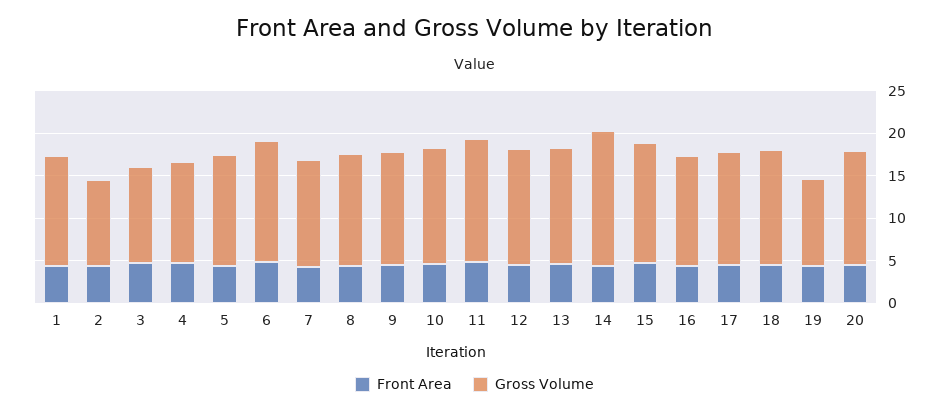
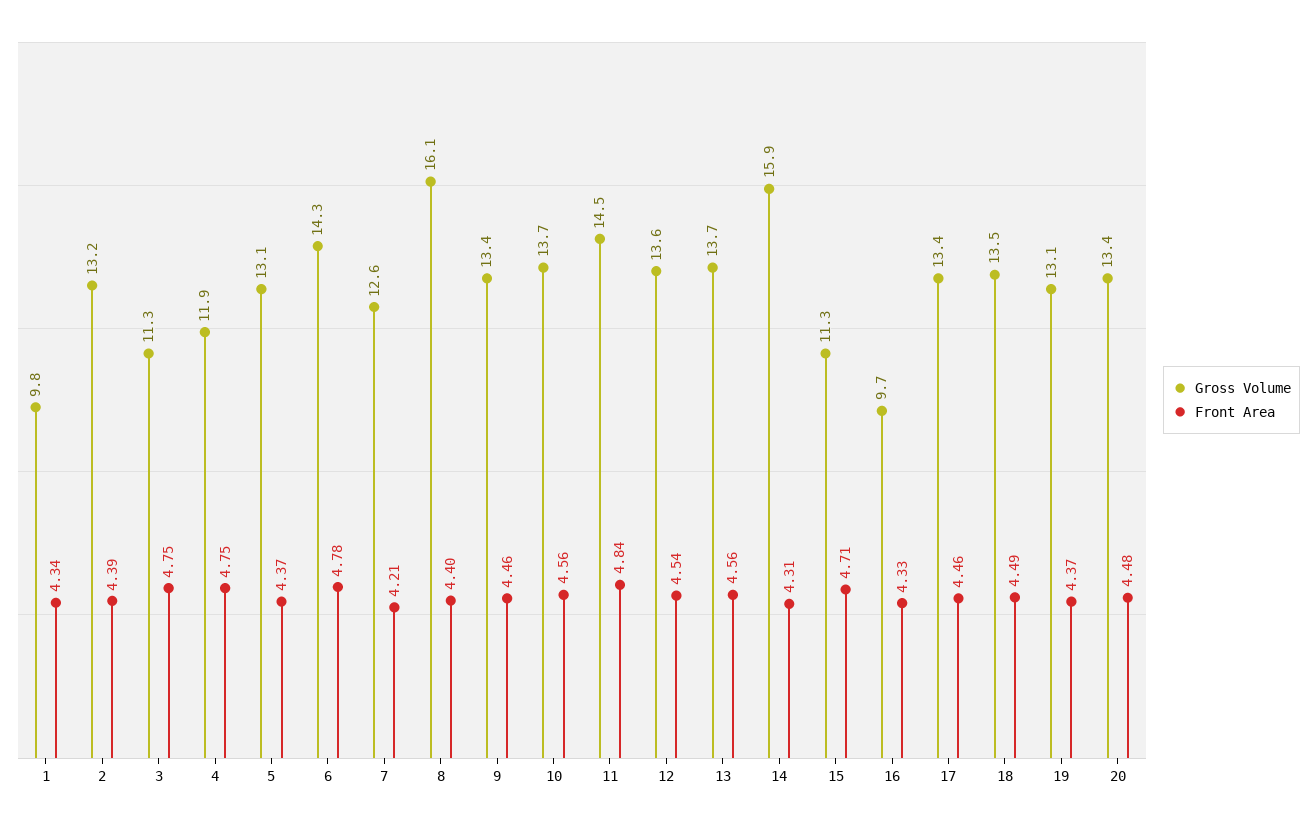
Gross Volume, 1: 13 -> 9.8
Gross Volume, 2: 10 -> 13.2
Gross Volume, 8: 13 -> 16.1
Gross Volume, 15: 14 -> 11.3
Gross Volume, 16: 13 -> 9.7
Gross Volume, 19: 10 -> 13.1

